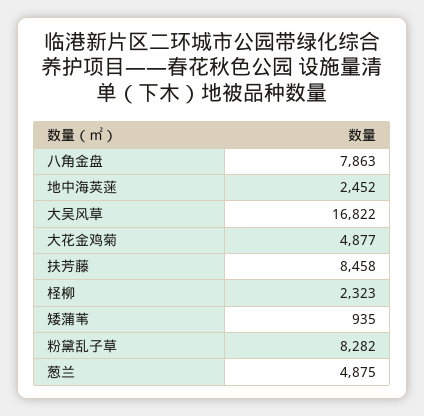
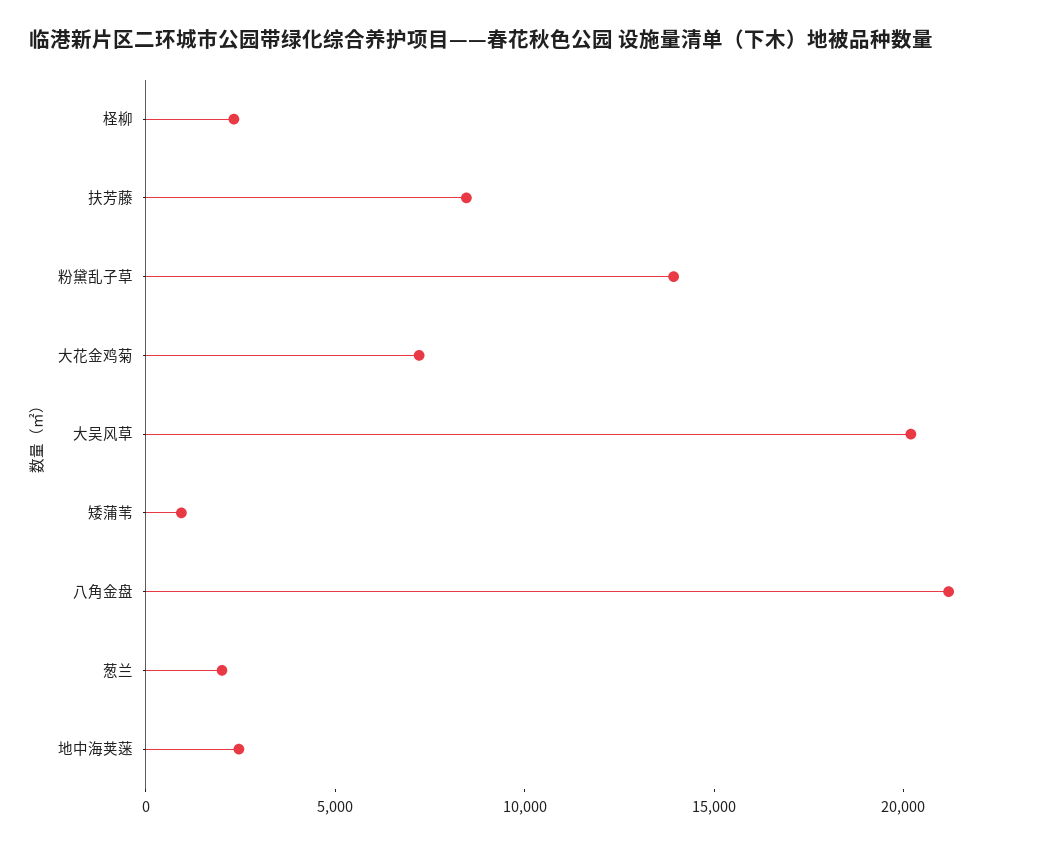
八角金盘: 7863 -> 21000
大吴风草: 16822 -> 20000
大花金鸡菊: 4877 -> 7000
粉黛乱子草: 8282 -> 14000
葱兰: 4875 -> 2000

